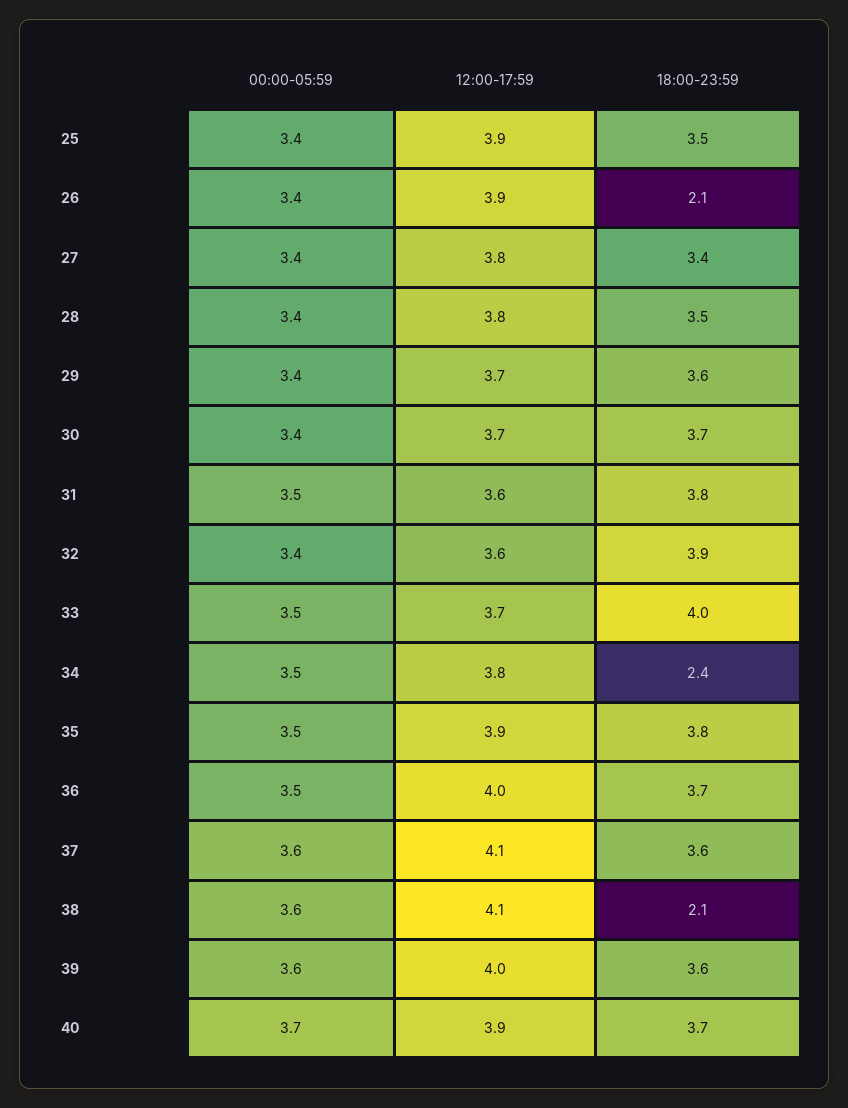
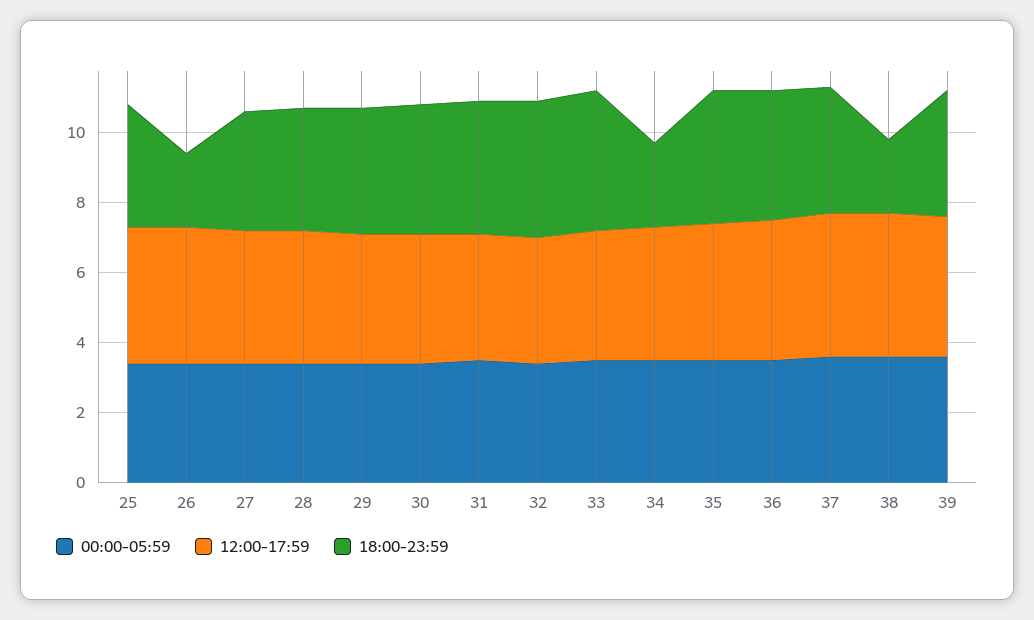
00:00-05:59, 40: 3.7 -> none
12:00-17:59, 40: 3.9 -> none
18:00-23:59, 40: 3.7 -> none

